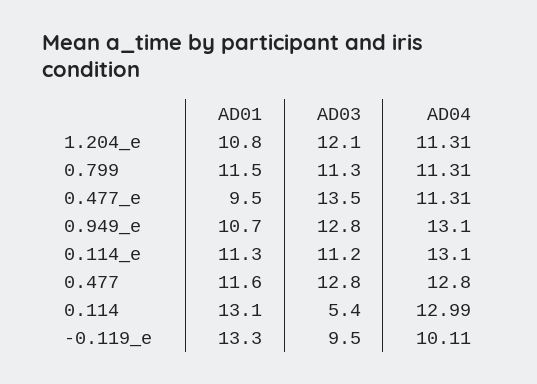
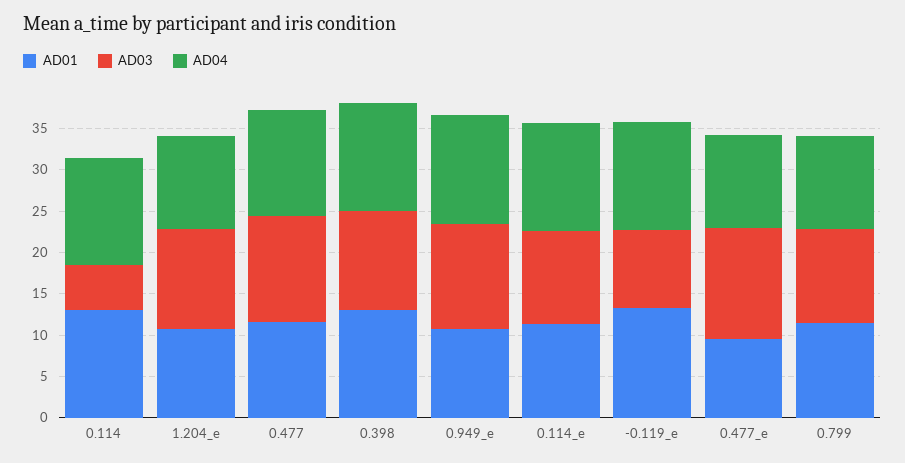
AD04, -0.119_e: 10.11 -> 13
AD01, 0.398: none -> 13
AD03, 0.398: none -> 12
AD04, 0.398: none -> 13

